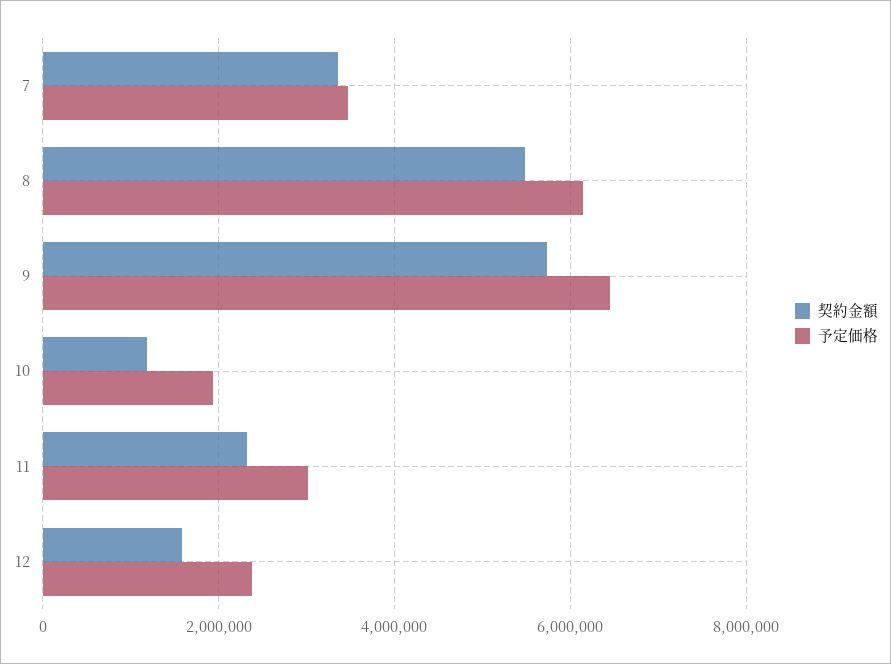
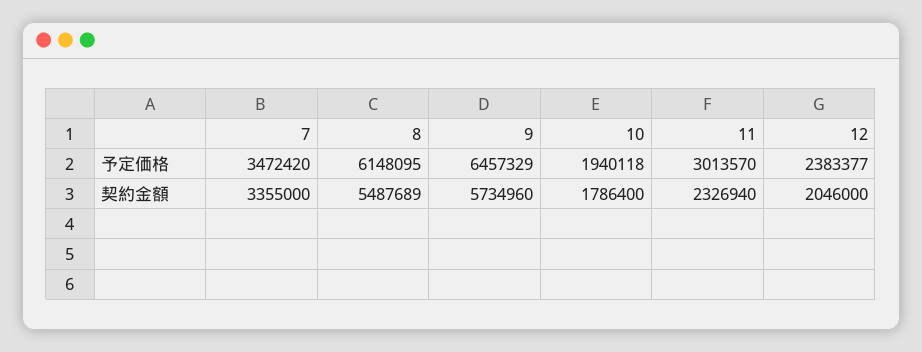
契約金額, 10: 1200000 -> 1786400
契約金額, 12: 1600000 -> 2046000

